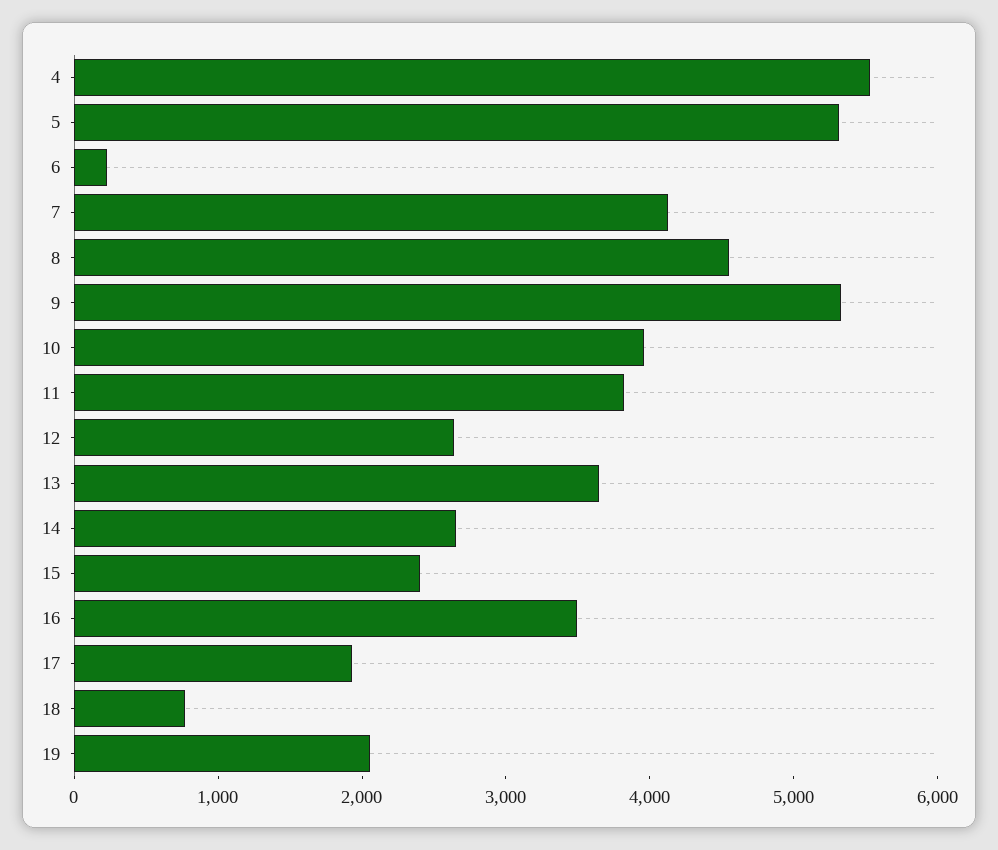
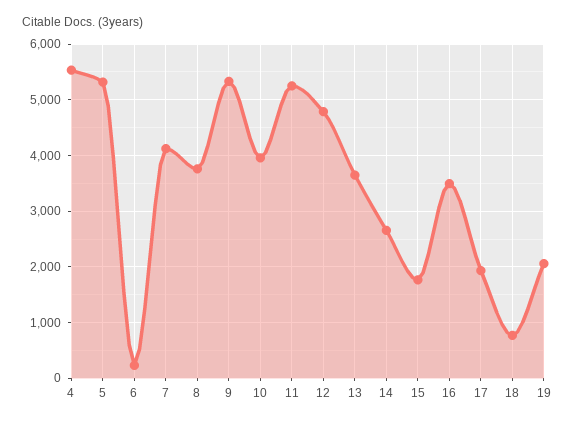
8: 4600 -> 3800
11: 3800 -> 5200
12: 2600 -> 4800
15: 2400 -> 1800

